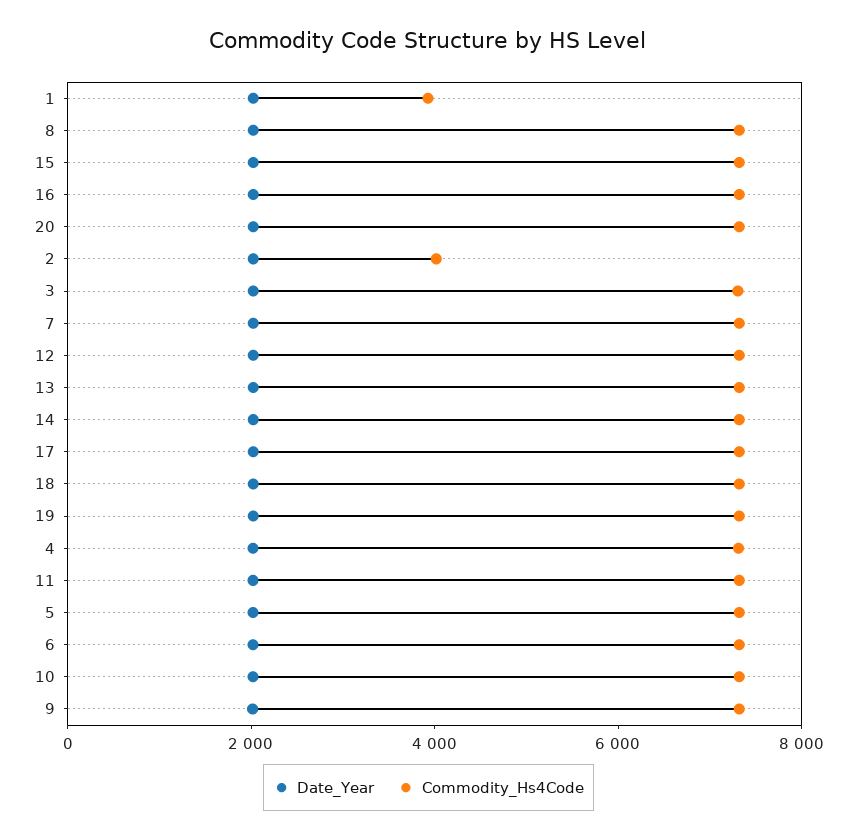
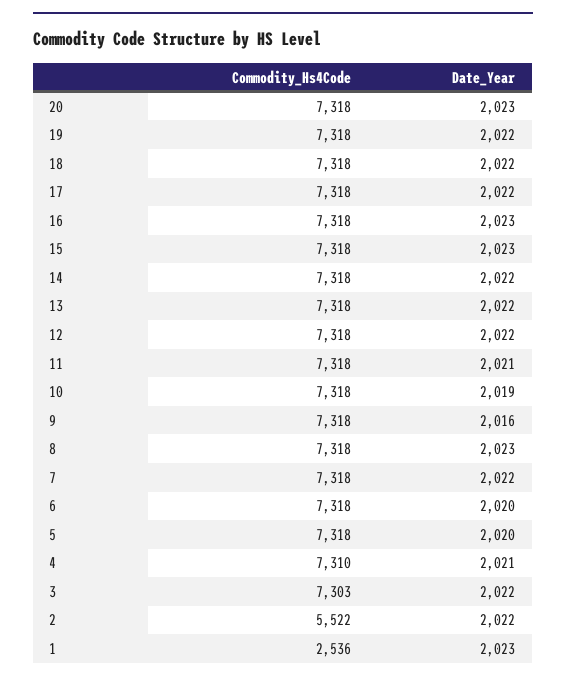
Commodity_Hs4Code, 1: 4000 -> 2536
Commodity_Hs4Code, 2: 4000 -> 5522

